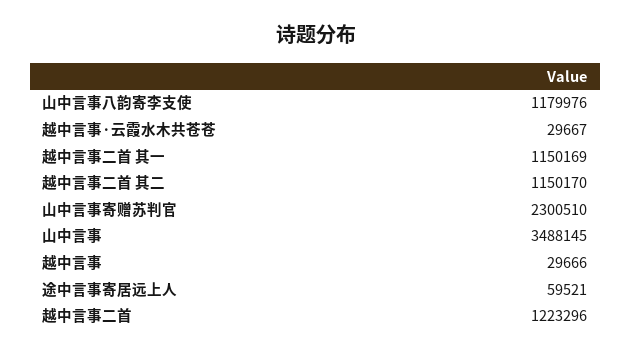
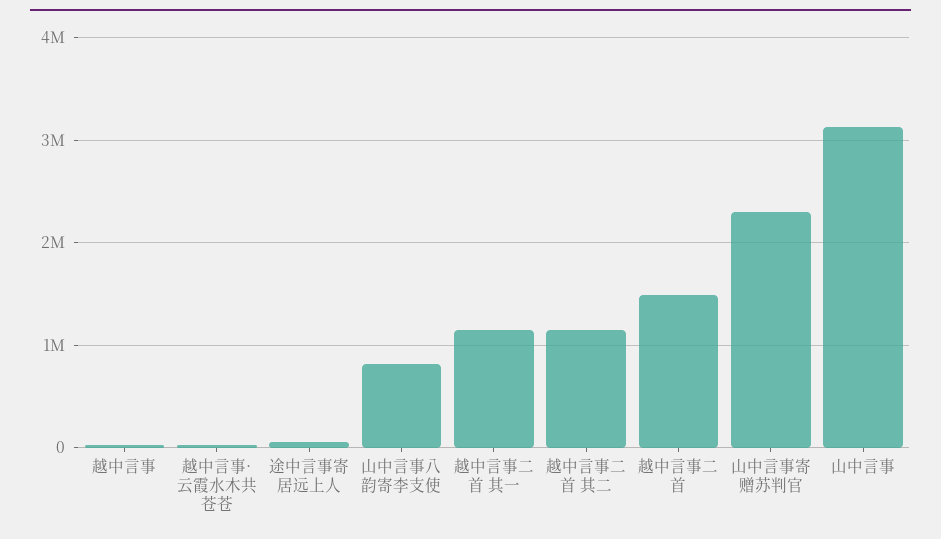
山中言事八韵寄李支使: 1179976 -> 800000
山中言事: 3488145 -> 3100000
越中言事二首: 1223296 -> 1500000

